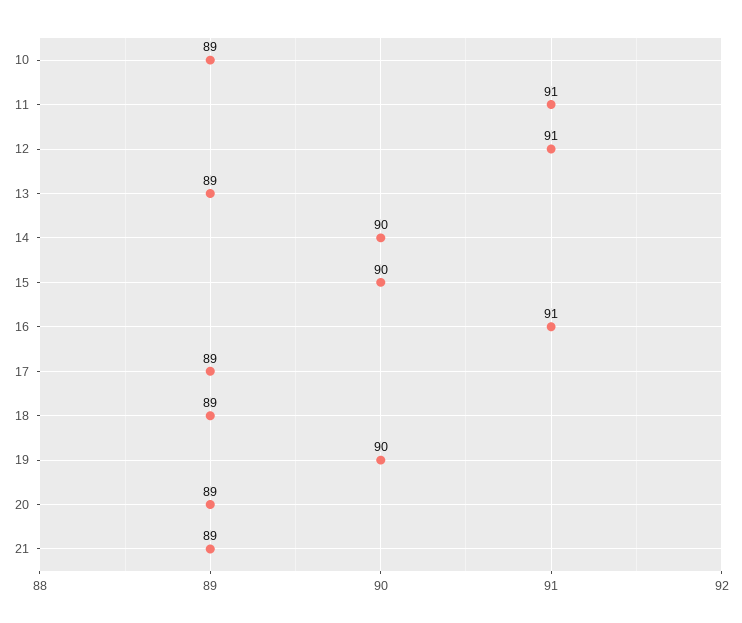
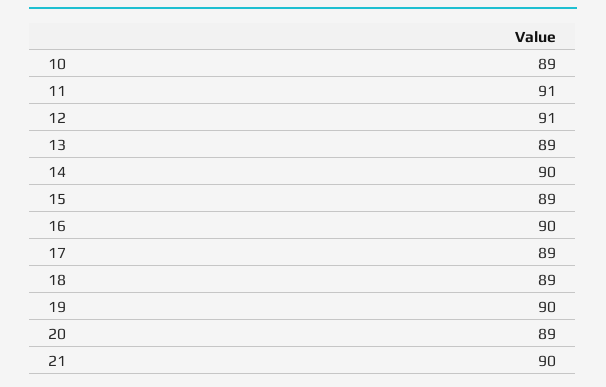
15: 90 -> 89
16: 91 -> 90
21: 89 -> 90

